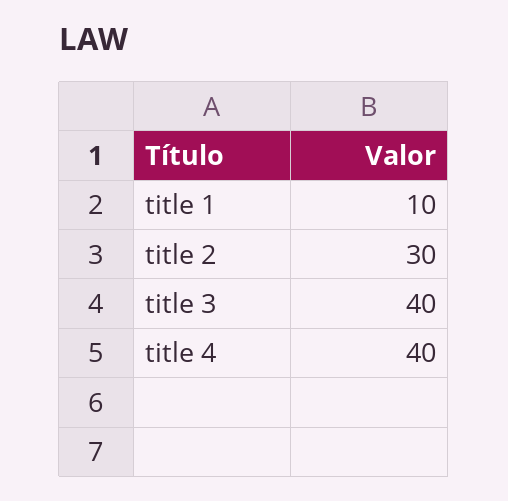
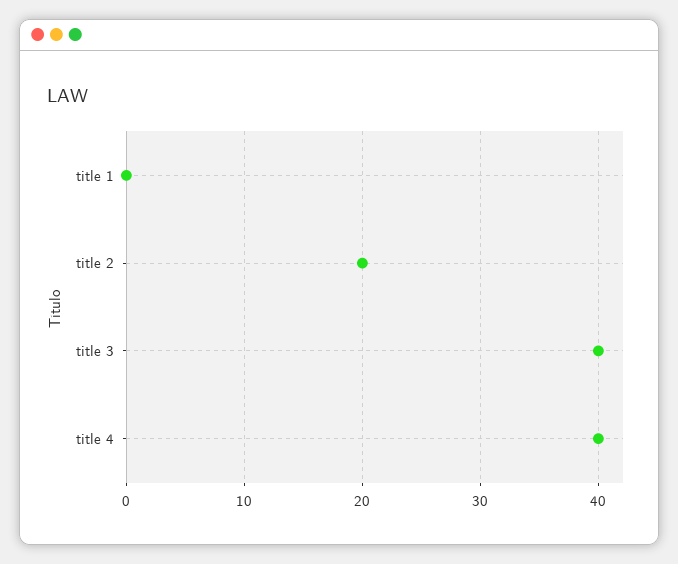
title 1: 10 -> 0
title 2: 30 -> 20

